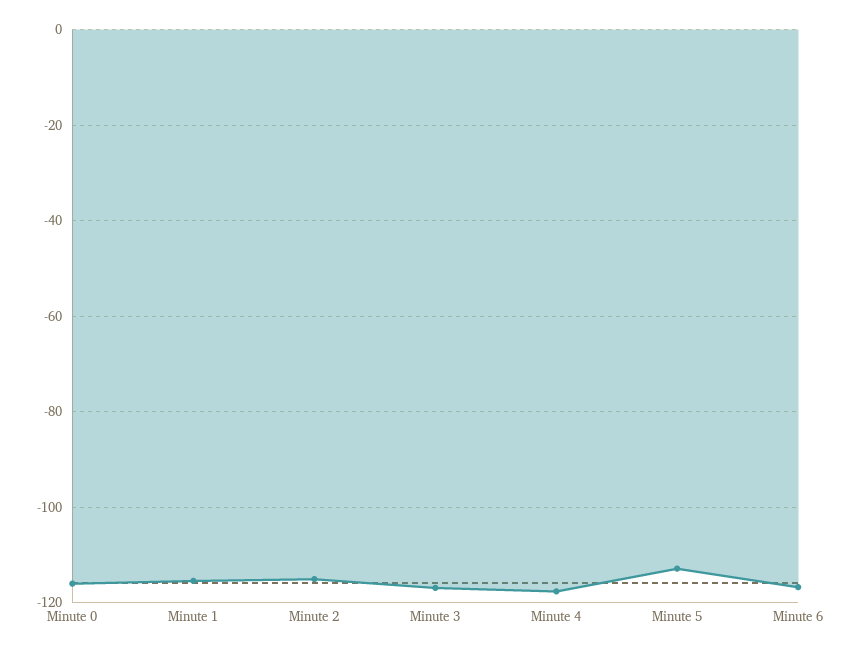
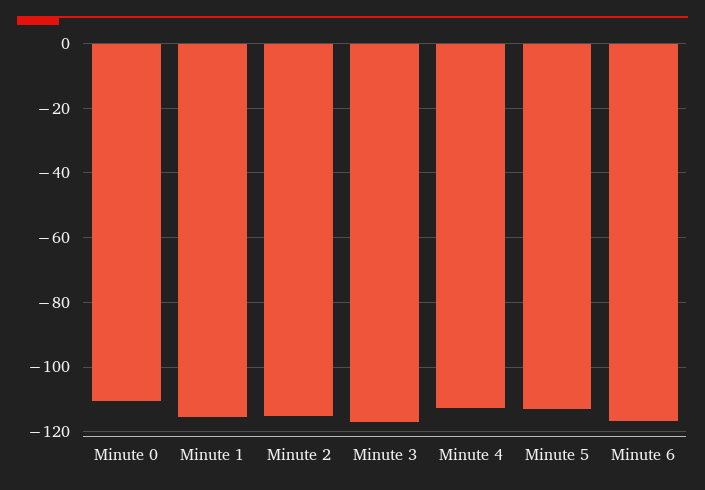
Minute 0: -116 -> -110
Minute 4: -118 -> -112

